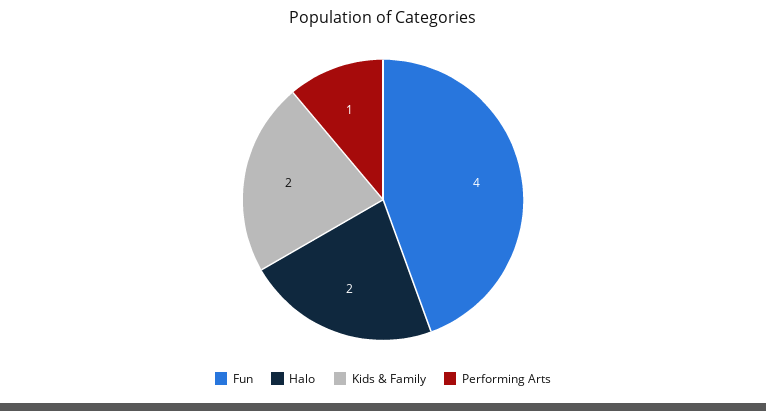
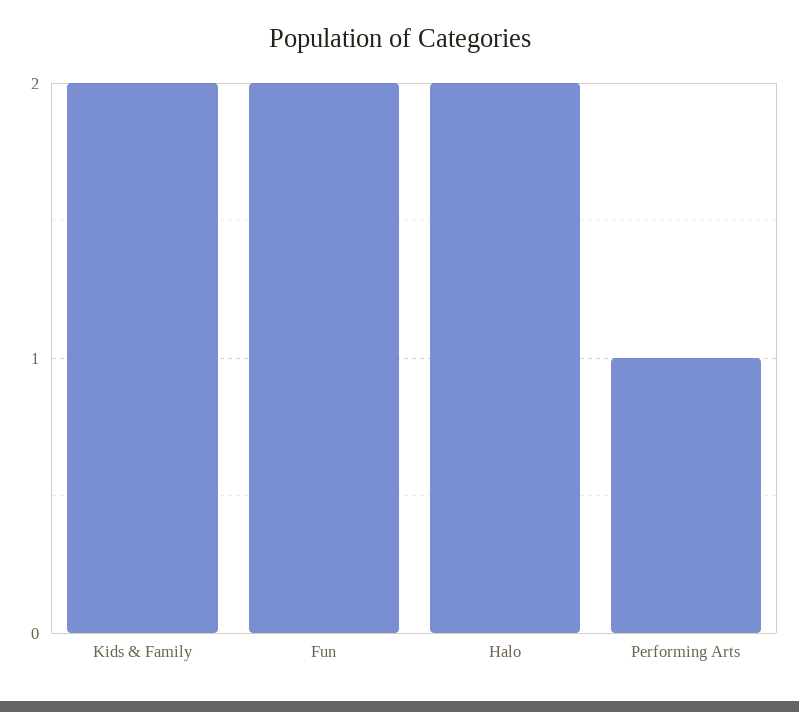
Fun: 4 -> 2

